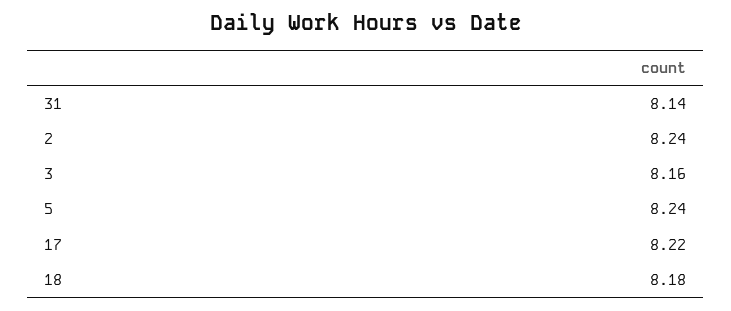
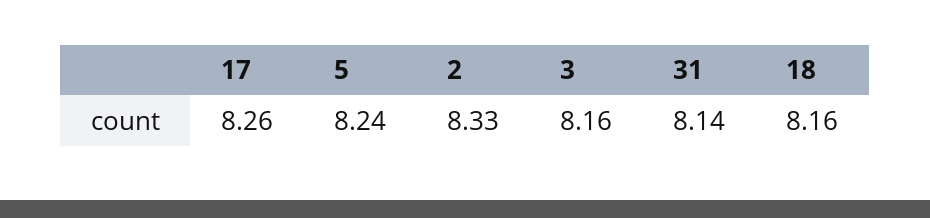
2: 8.24 -> 8.33
17: 8.22 -> 8.26
18: 8.18 -> 8.16

